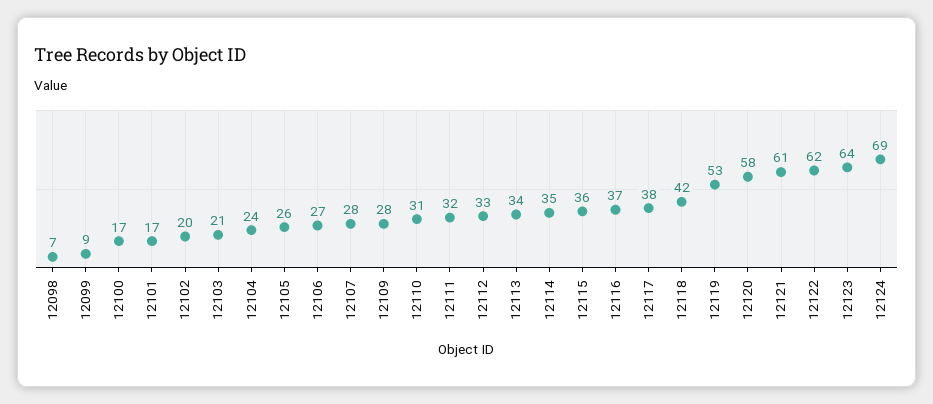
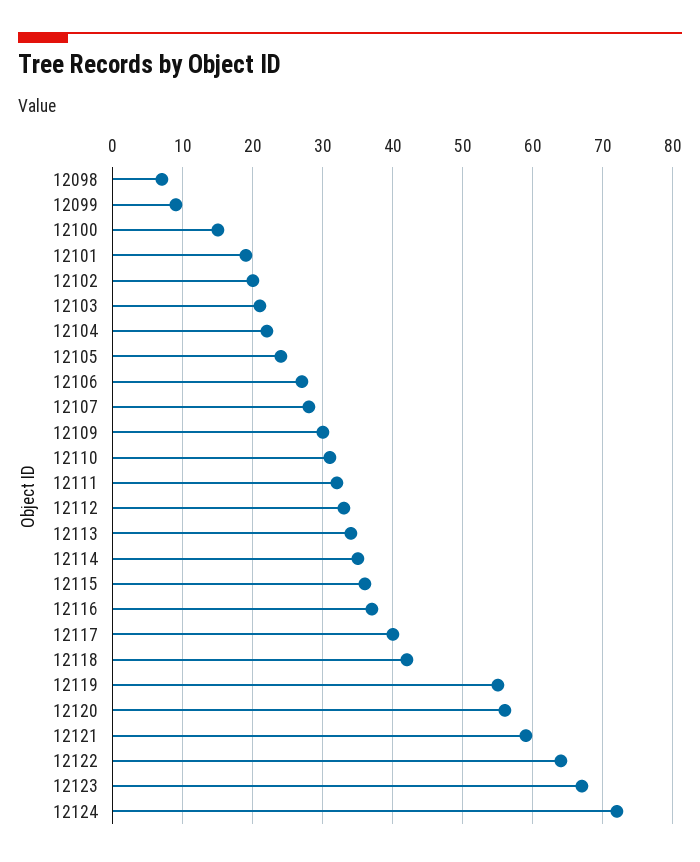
12100: 17 -> 15
12101: 17 -> 19
12104: 24 -> 22
12105: 26 -> 24
12109: 28 -> 30
12117: 38 -> 40
12119: 53 -> 55
12120: 58 -> 56
12121: 61 -> 59
12122: 62 -> 64
12123: 64 -> 67
12124: 69 -> 72

